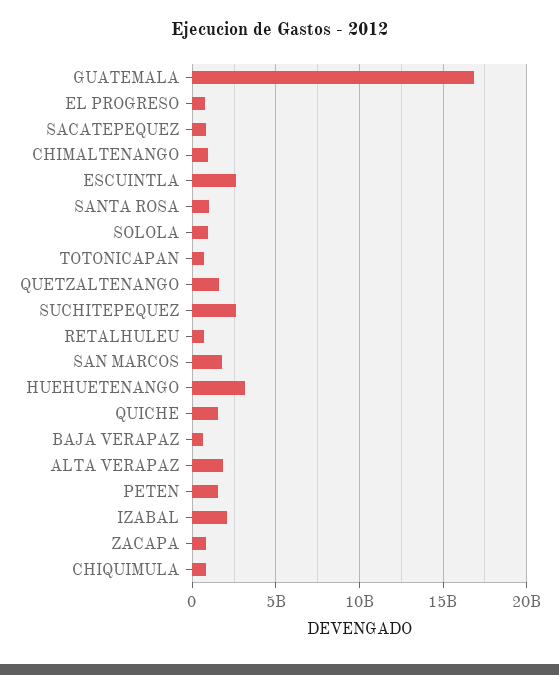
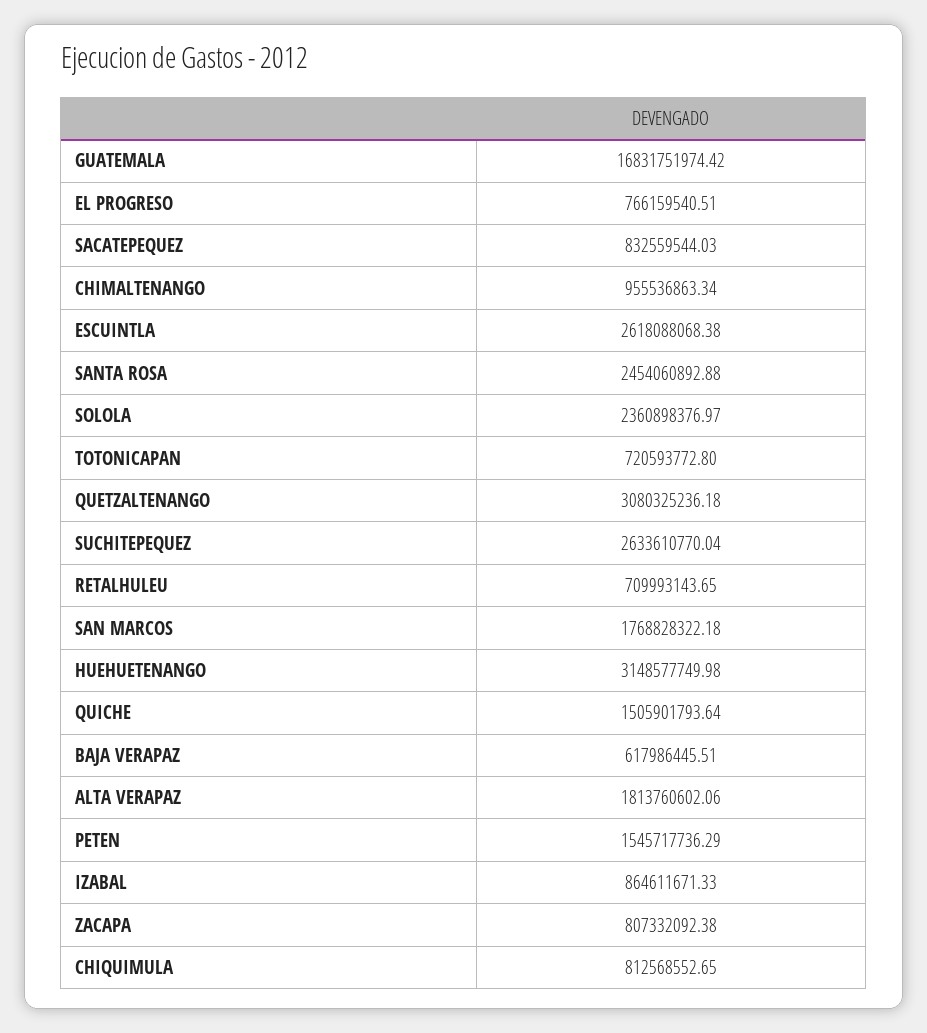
SANTA ROSA: 1000000000 -> 2454060892.88
SOLOLA: 1000000000 -> 2360898376.97
QUETZALTENANGO: 1500000000 -> 3080325236.18
IZABAL: 2000000000 -> 864611671.33

